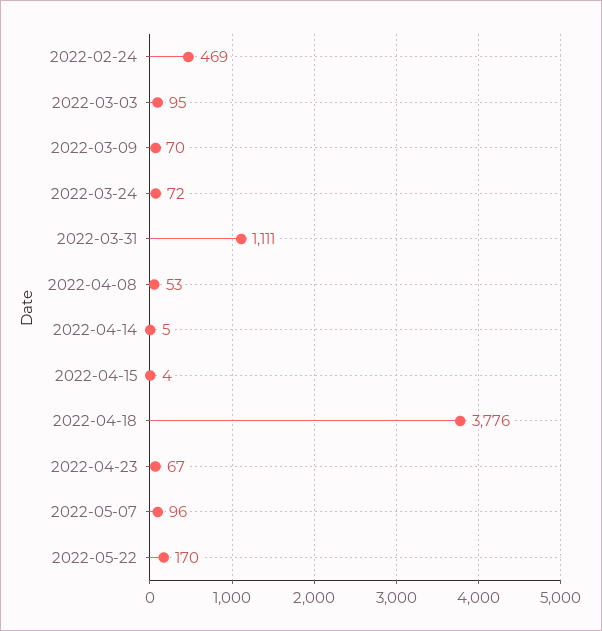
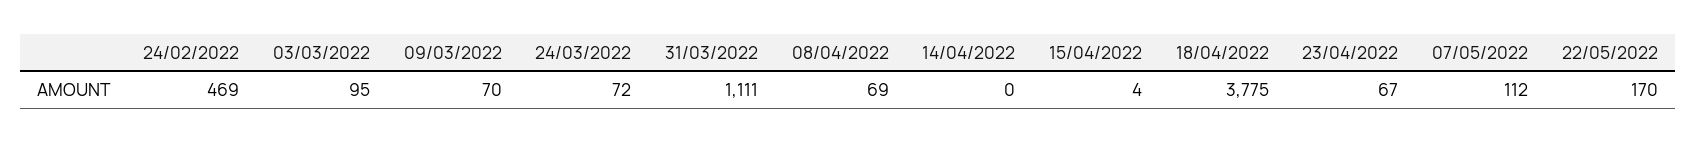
2022-04-08: 53 -> 69
2022-04-14: 5 -> 0
2022-04-18: 3776 -> 3775
2022-05-07: 96 -> 112

